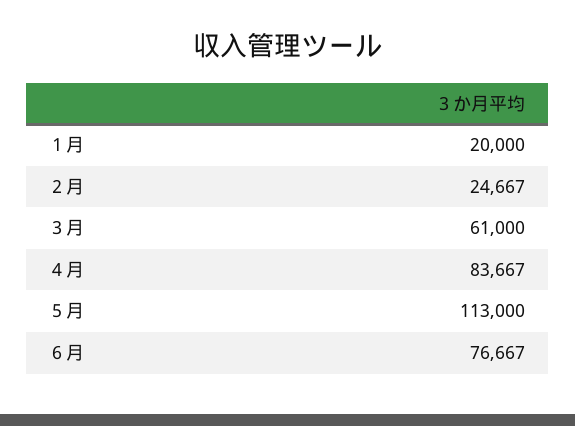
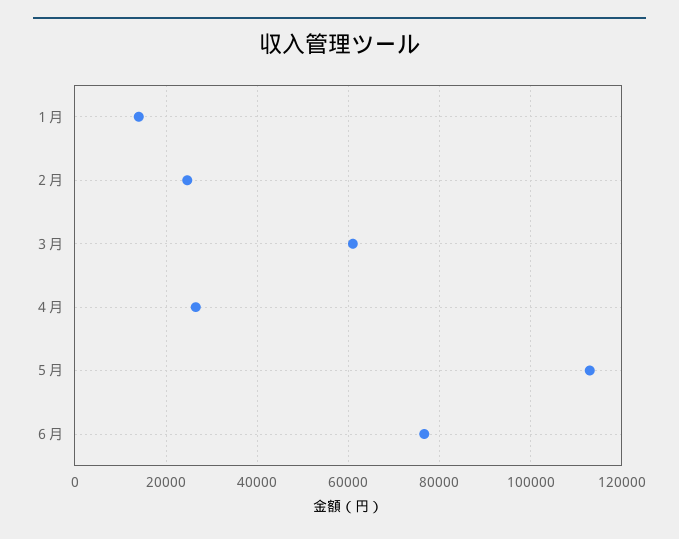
１月: 20000 -> 14000
４月: 83667 -> 26000

